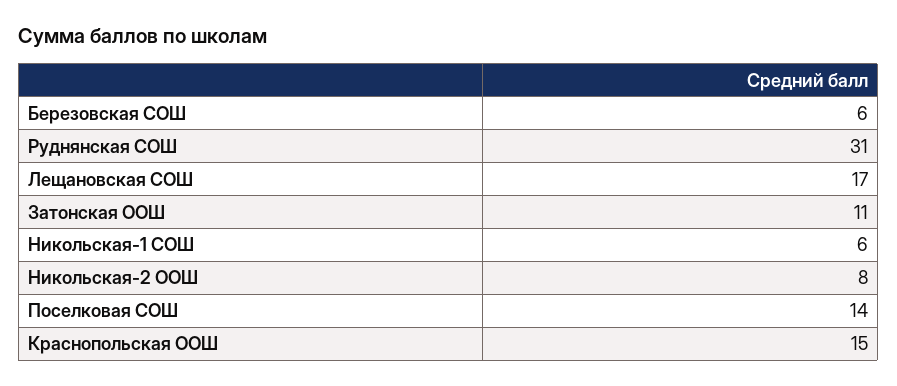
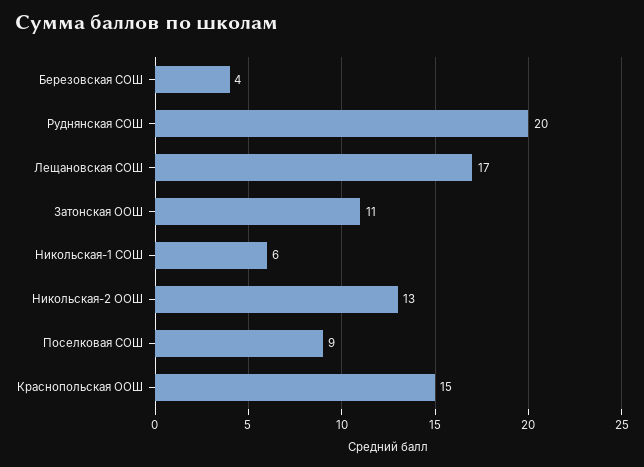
Березовская СОШ: 6 -> 4
Руднянская СОШ: 31 -> 20
Никольская-2 ООШ: 8 -> 13
Поселковая СОШ: 14 -> 9

